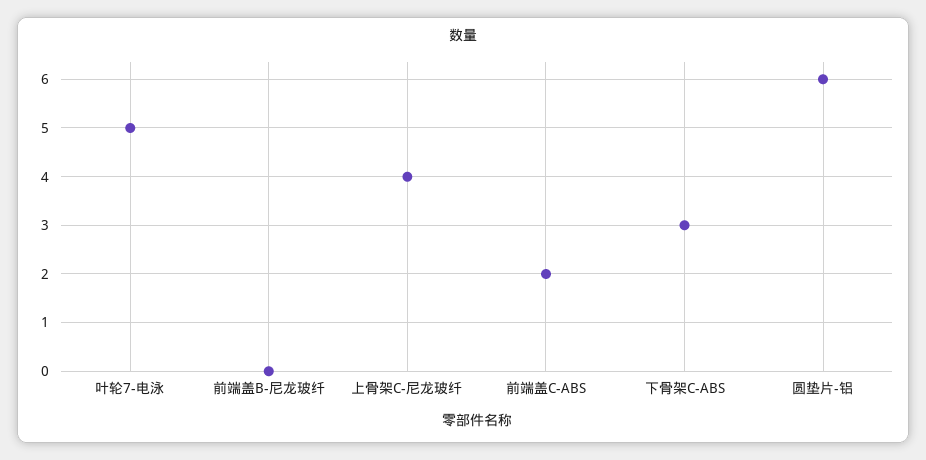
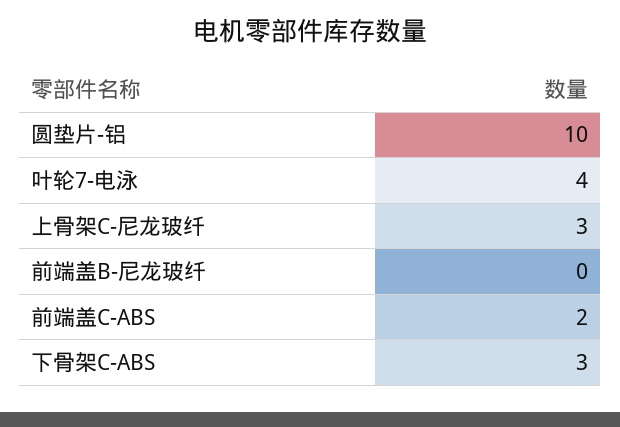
叶轮7-电泳: 5 -> 4
上骨架C-尼龙玻纤: 4 -> 3
圆垫片-铝: 6 -> 10

